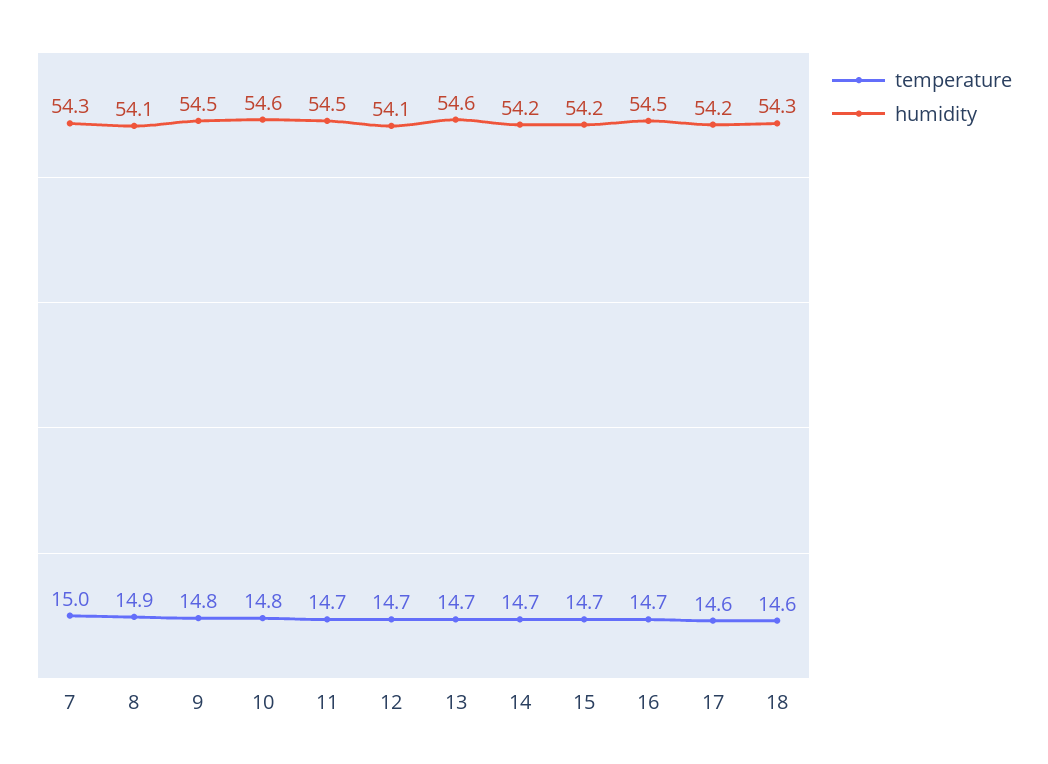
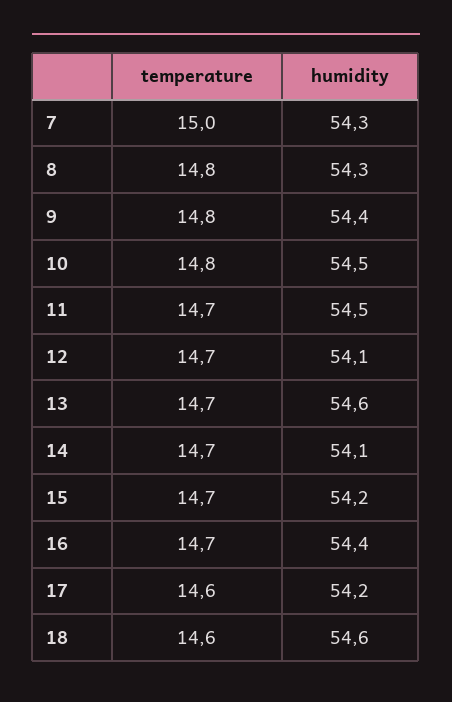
temperature, 8: 14.9 -> 14.8
humidity, 8: 54.1 -> 54.3
humidity, 9: 54.5 -> 54.4
humidity, 10: 54.6 -> 54.5
humidity, 14: 54.2 -> 54.1
humidity, 16: 54.5 -> 54.4
humidity, 18: 54.3 -> 54.6

